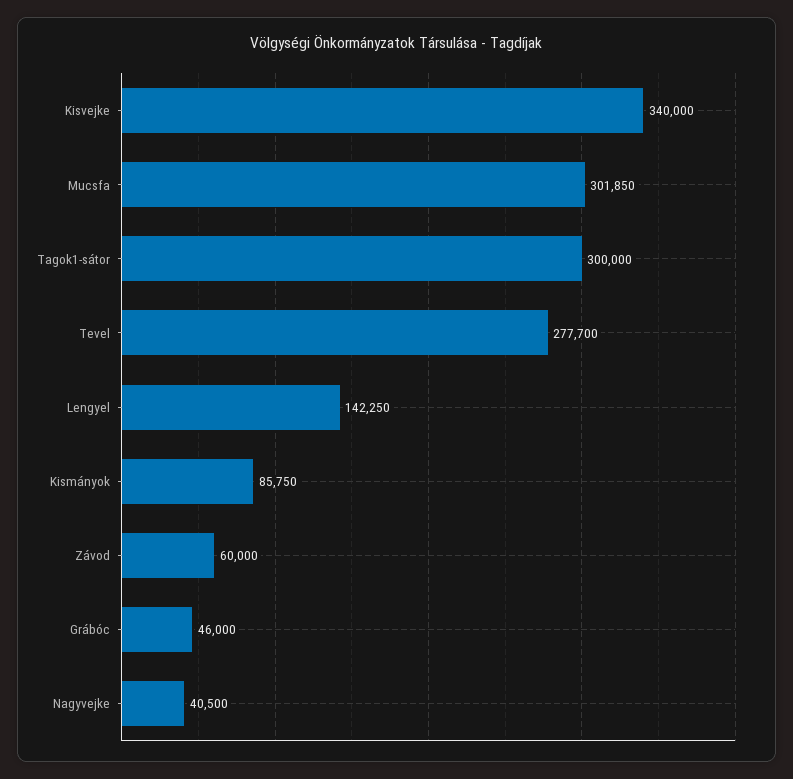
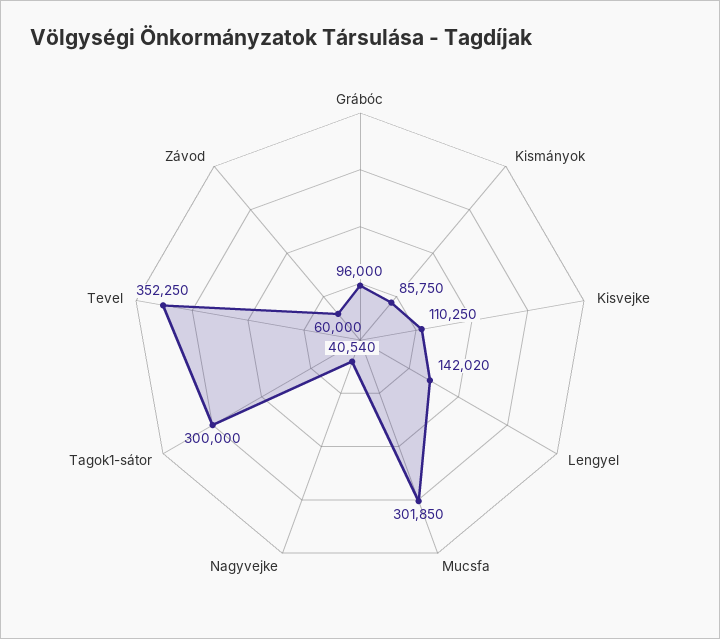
Kisvejke: 340000 -> 110250
Tevel: 277700 -> 352250
Lengyel: 142250 -> 142020
Grábóc: 46000 -> 96000
Nagyvejke: 40500 -> 40540

